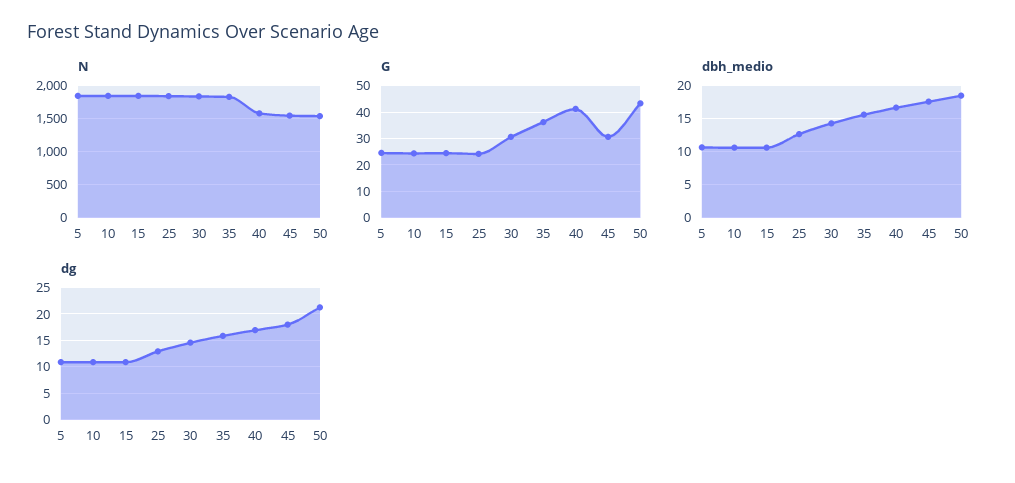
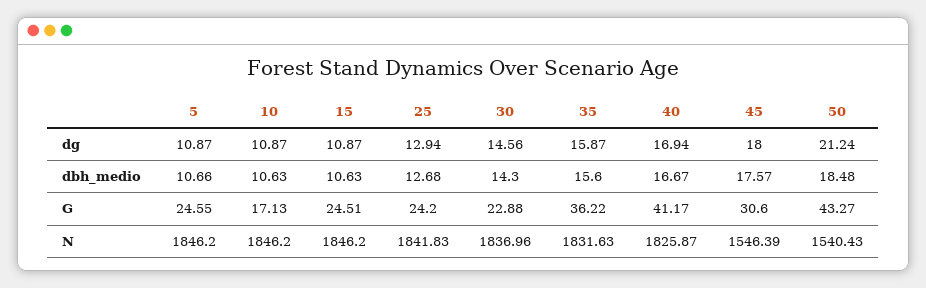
N, 40: 1600 -> 1825.87
G, 10: 25 -> 17.13
G, 30: 30 -> 22.88

